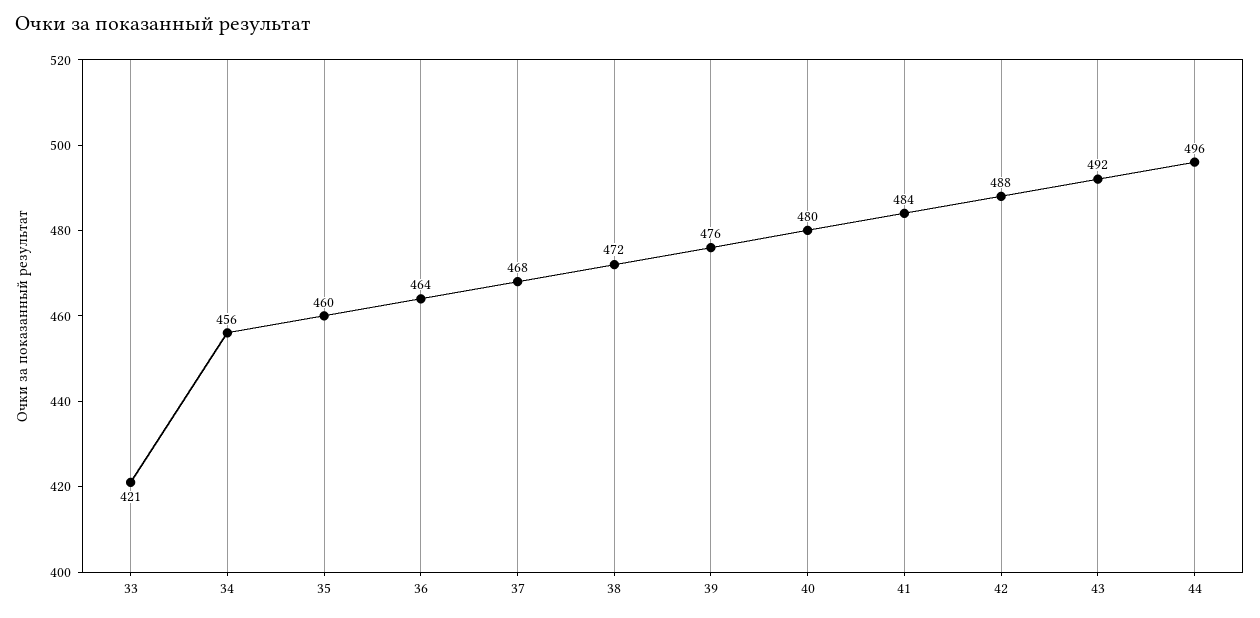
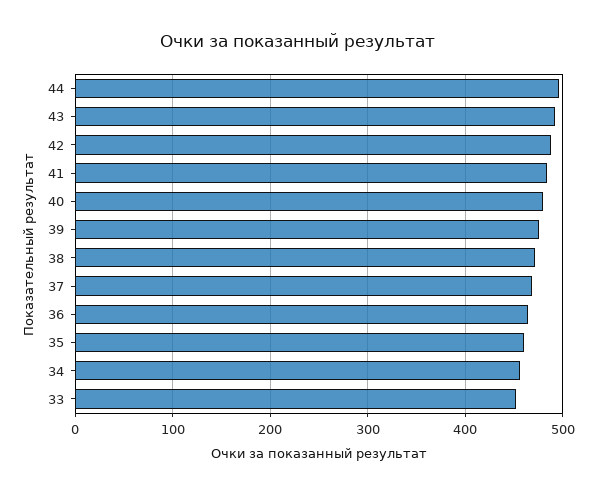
33: 421 -> 450

